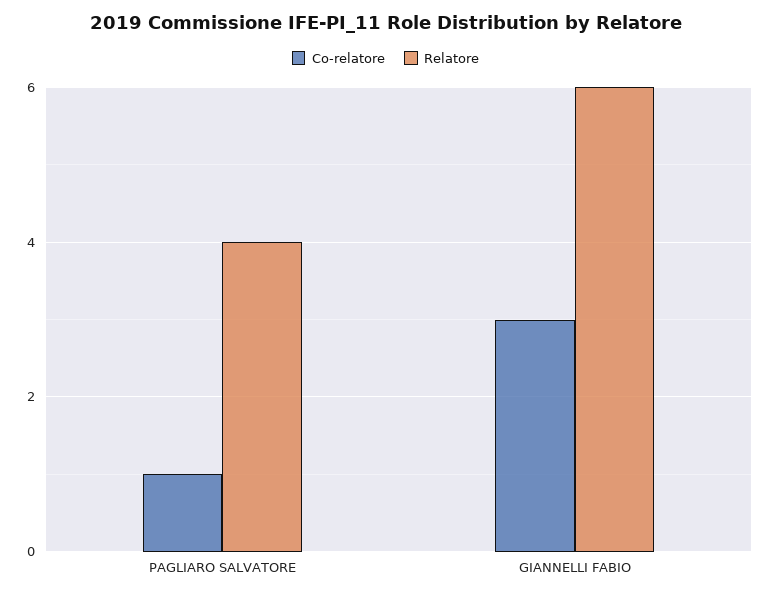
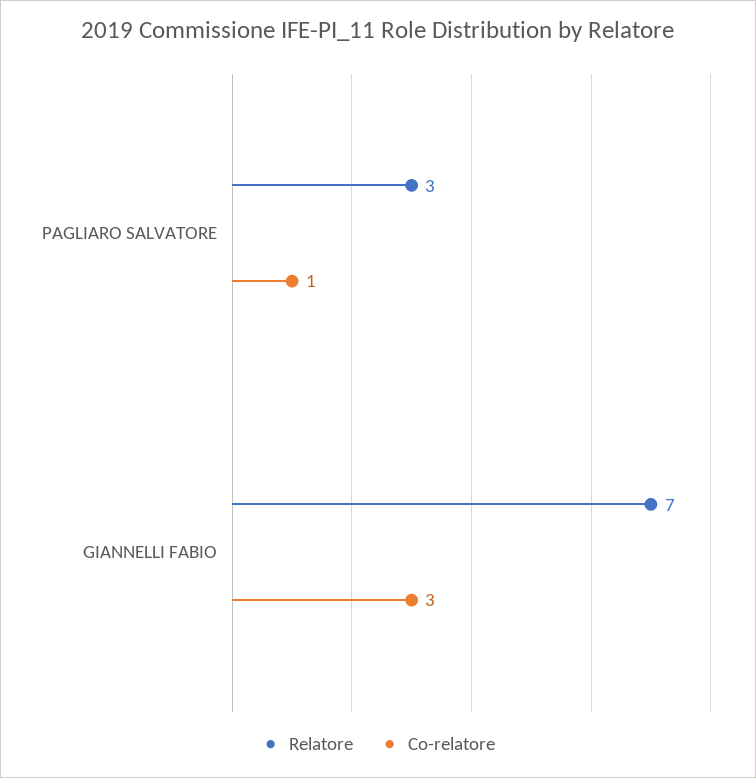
Relatore, PAGLIARO SALVATORE: 4 -> 3
Relatore, GIANNELLI FABIO: 6 -> 7

